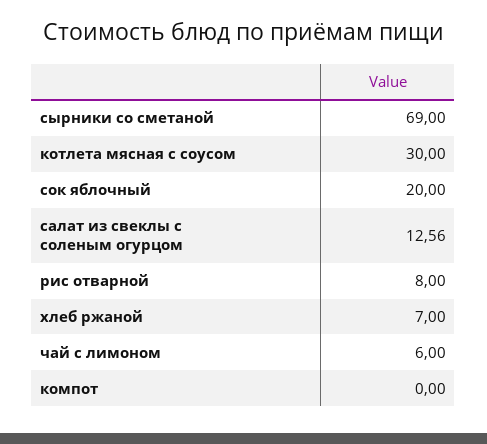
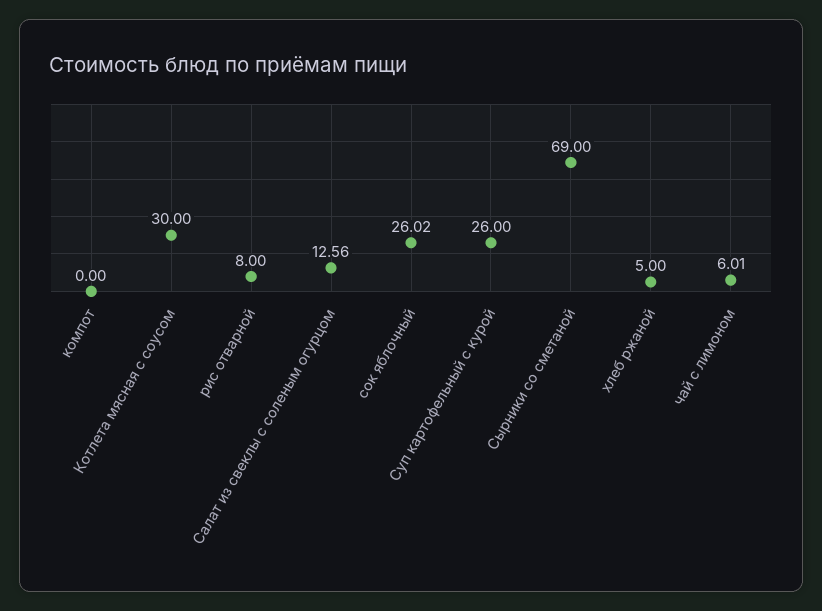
сок яблочный: 20 -> 26.02
хлеб ржаной: 7 -> 5
чай с лимоном: 6 -> 6.01
Суп картофельный с курой: none -> 26

